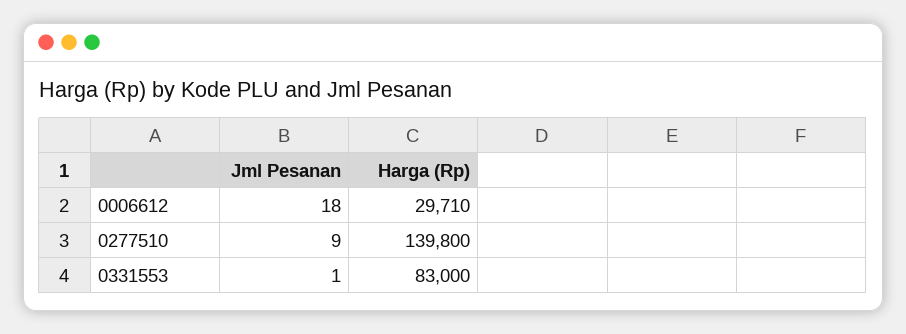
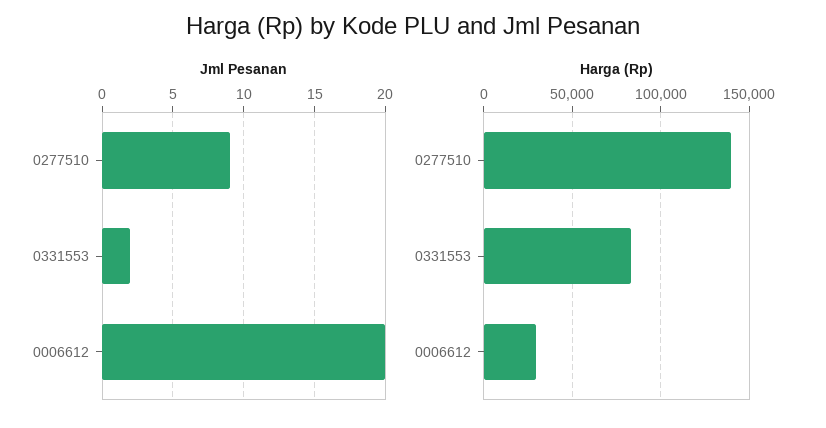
Jml Pesanan, 0006612: 18 -> 20
Jml Pesanan, 0331553: 1 -> 2

